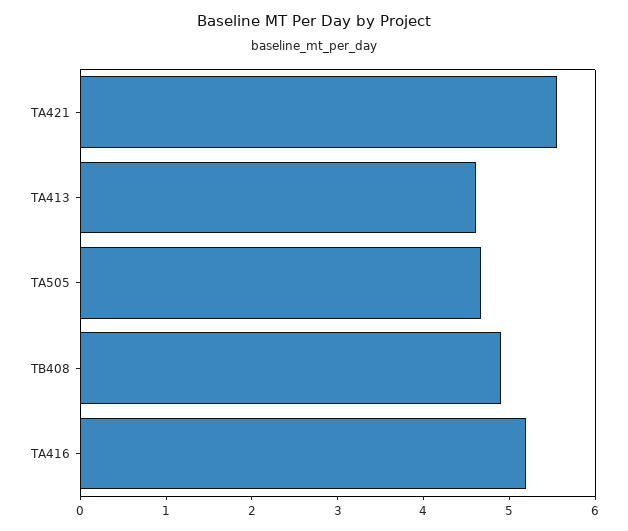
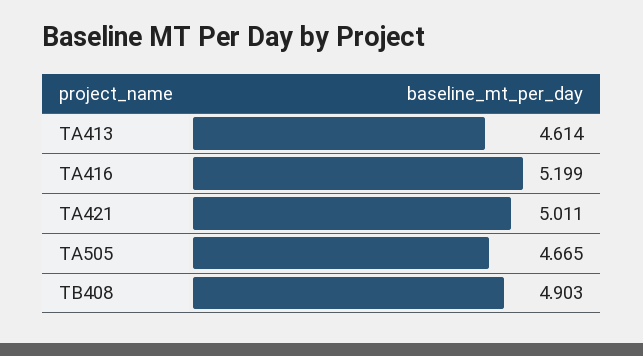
TA421: 5.6 -> 5.011

